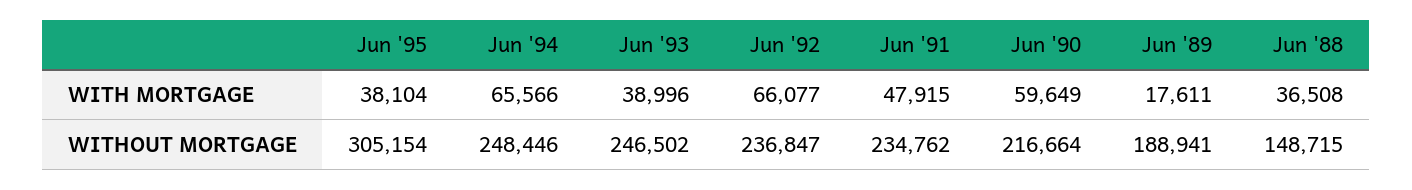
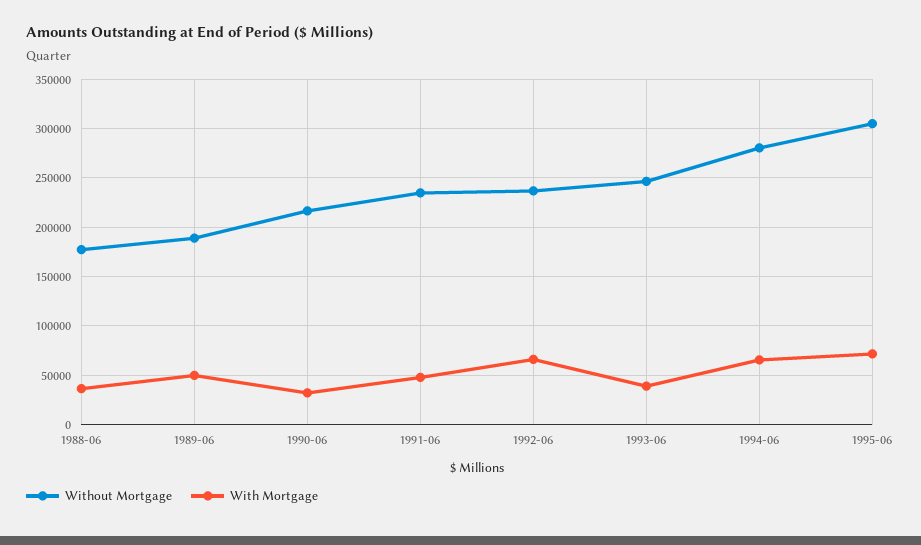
WITH MORTGAGE, Jun '95: 38104 -> 70000
WITH MORTGAGE, Jun '90: 59649 -> 30000
WITH MORTGAGE, Jun '89: 17611 -> 50000
WITHOUT MORTGAGE, Jun '94: 248446 -> 280000
WITHOUT MORTGAGE, Jun '88: 148715 -> 180000

